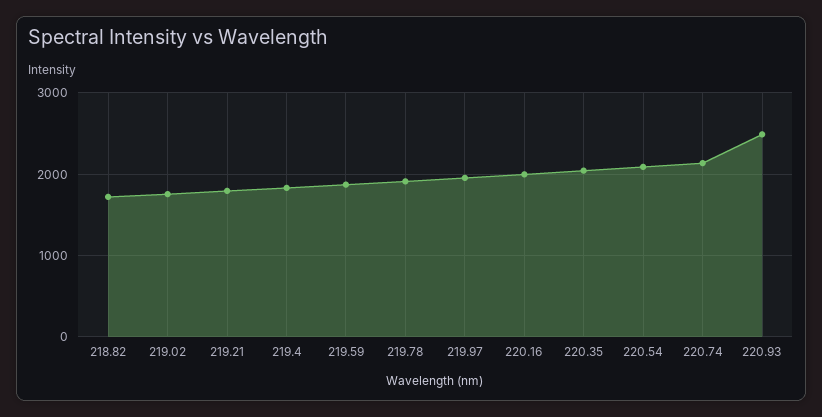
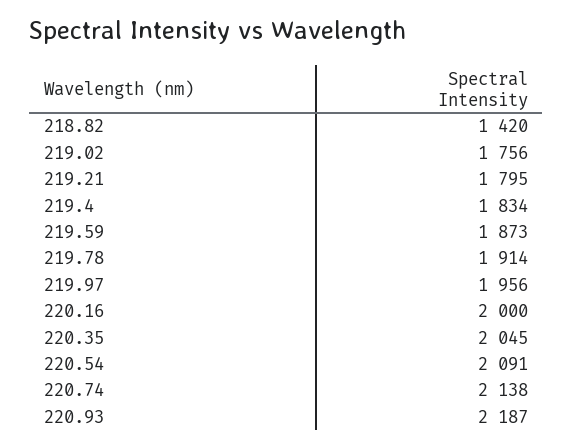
218.82: 1700 -> 1420
220.93: 2500 -> 2187

